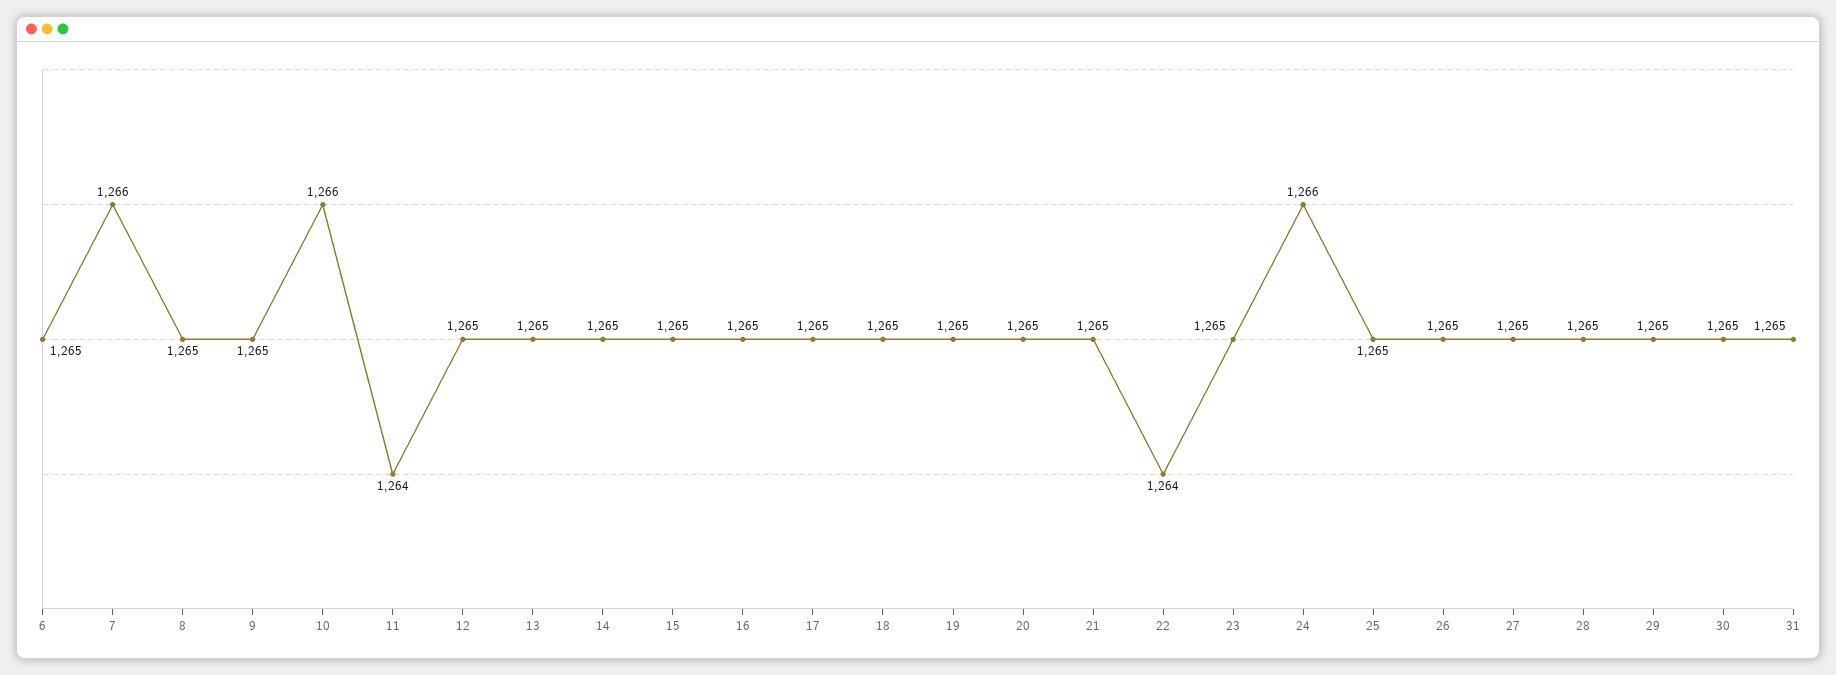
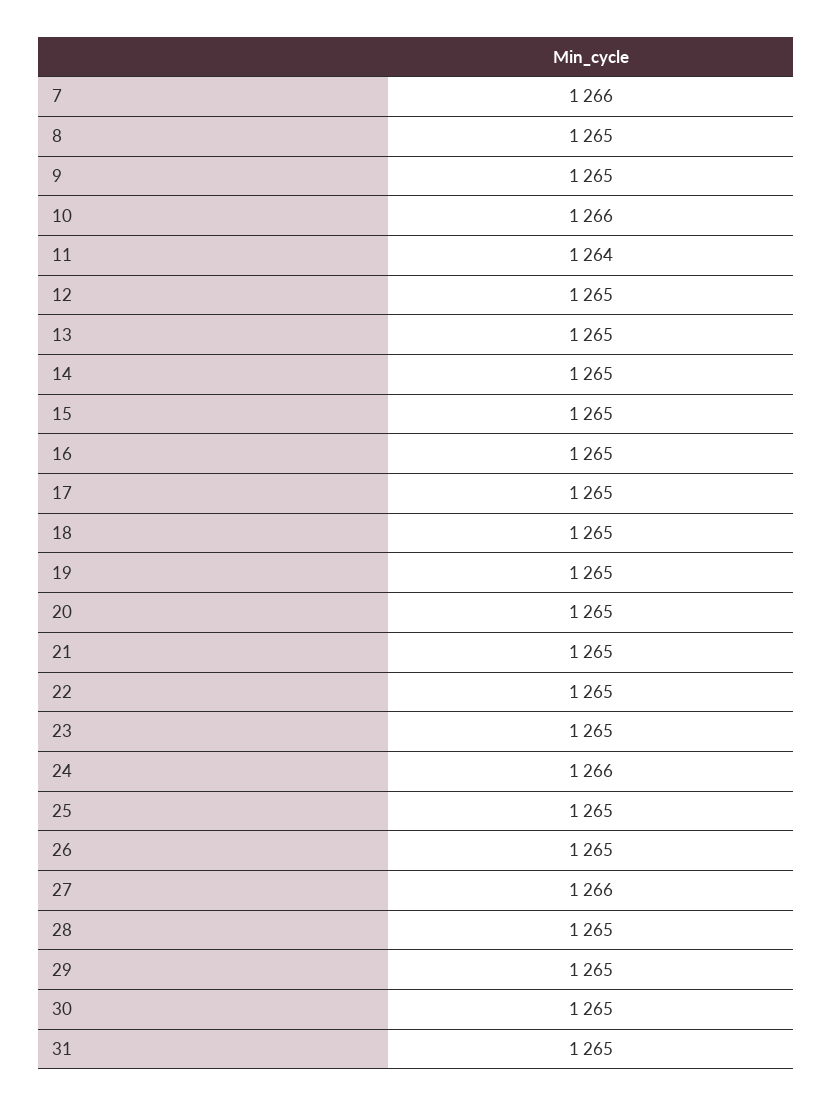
6: 1265 -> none
22: 1264 -> 1265
27: 1265 -> 1266

